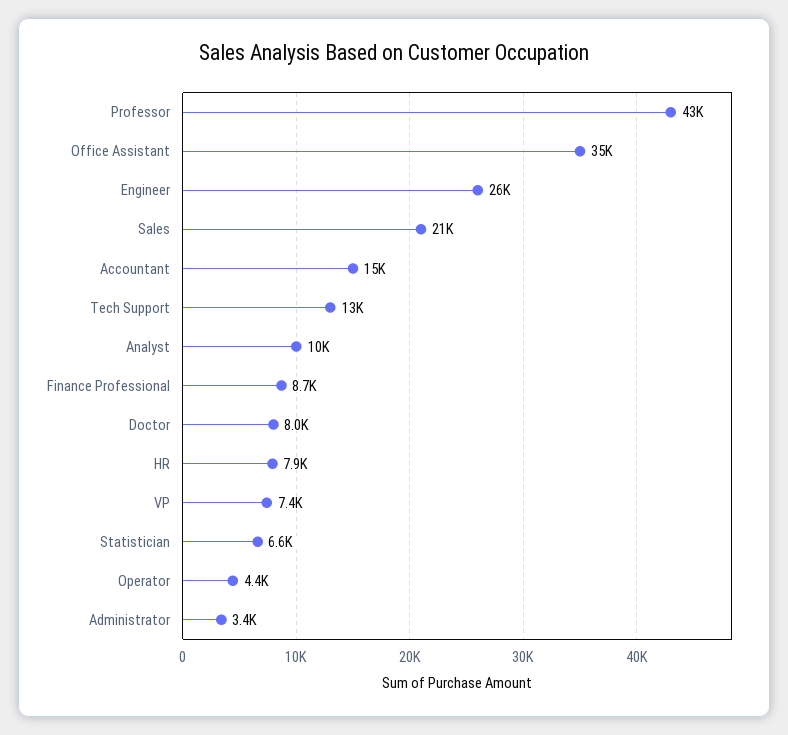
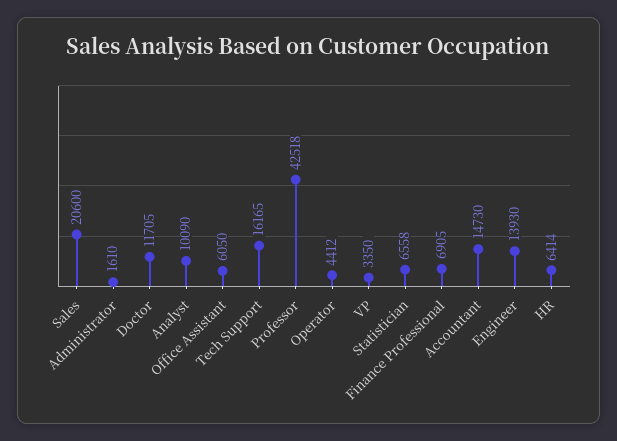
Office Assistant: 35000 -> 6050
Engineer: 26000 -> 13930
Tech Support: 13000 -> 16165
Finance Professional: 8700 -> 6905
Doctor: 8000 -> 11705
HR: 7900 -> 6414
VP: 7400 -> 3350
Administrator: 3400 -> 1610

